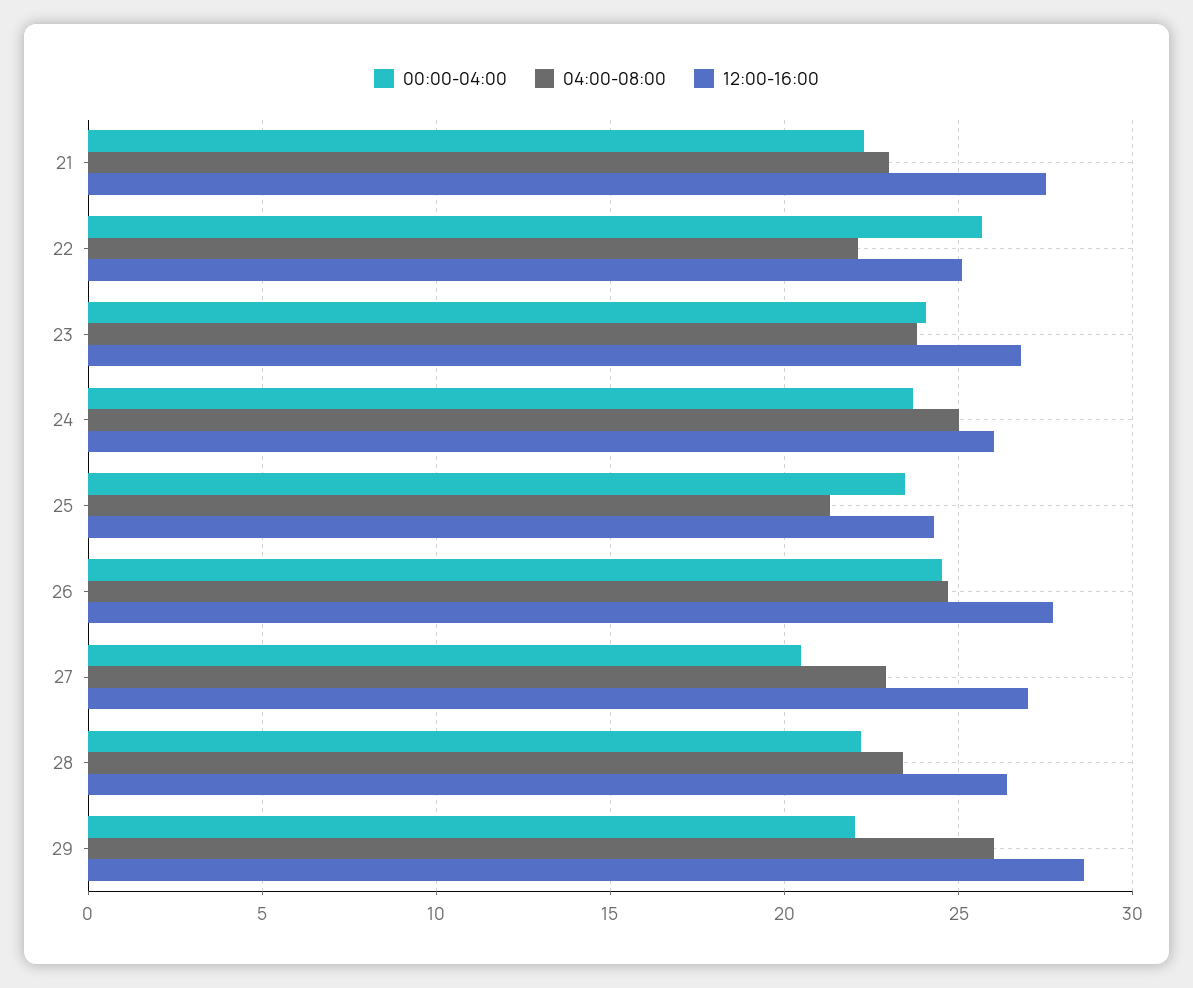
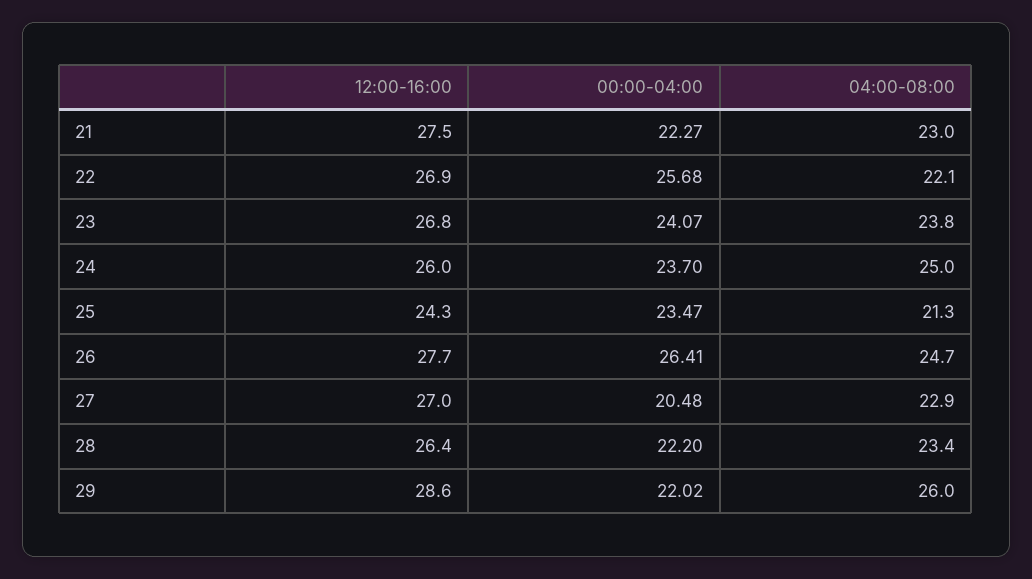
12:00-16:00, 22: 25 -> 26.9
00:00-04:00, 26: 24.5 -> 26.41

